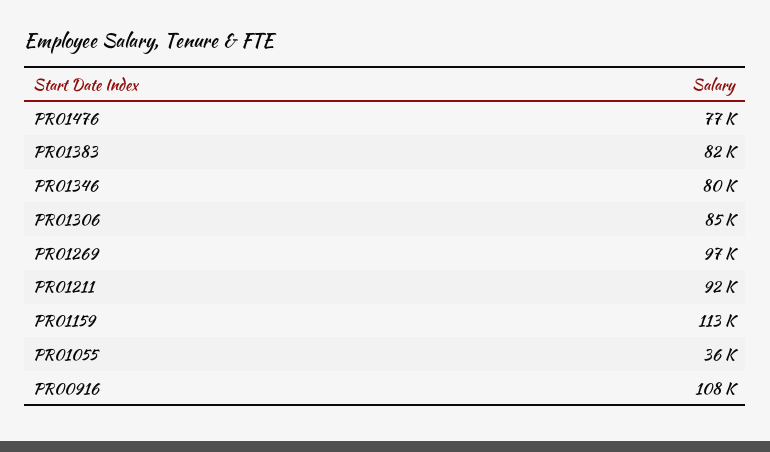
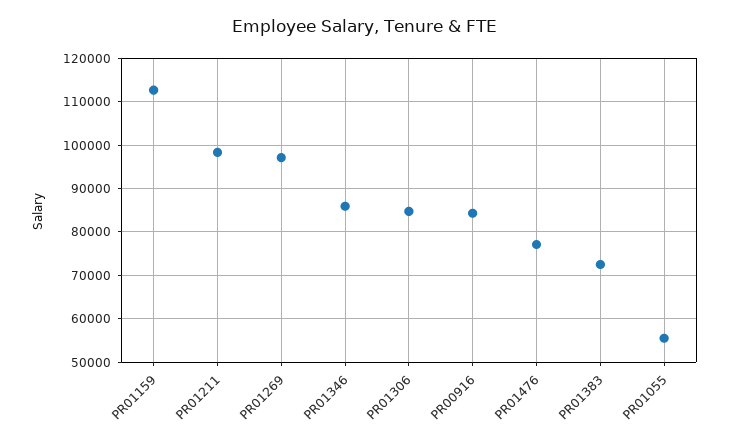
PR01383: 82000 -> 72000
PR01346: 80000 -> 86000
PR01211: 92000 -> 98000
PR01055: 36000 -> 56000
PR00916: 108000 -> 84000

